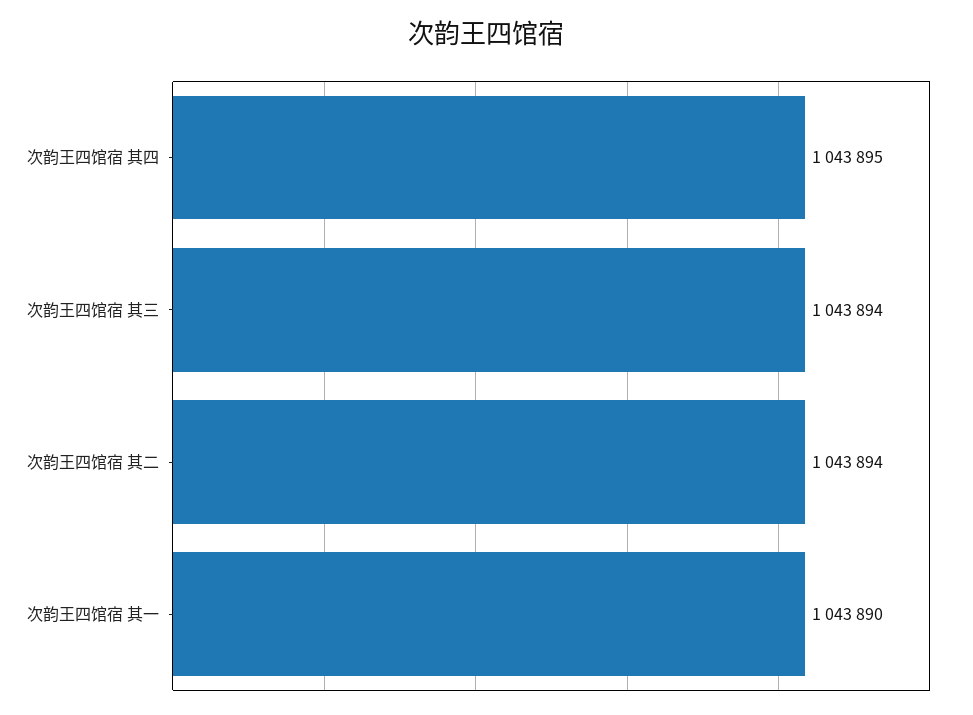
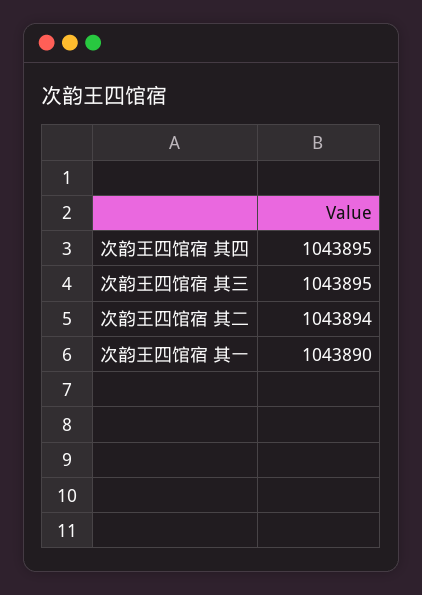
次韵王四馆宿 其三: 1043894 -> 1043895

